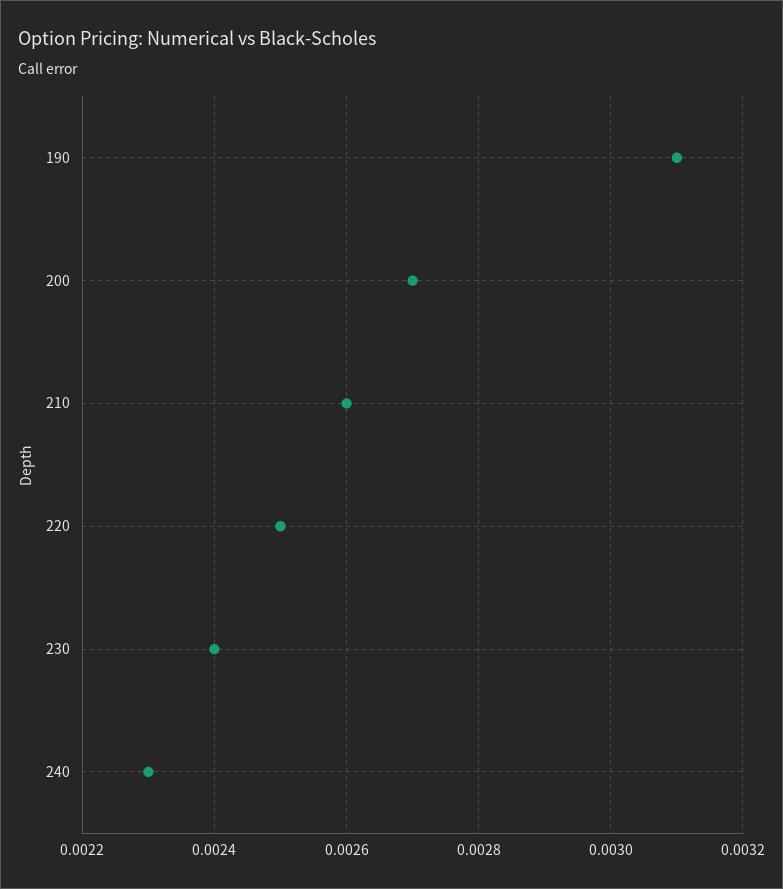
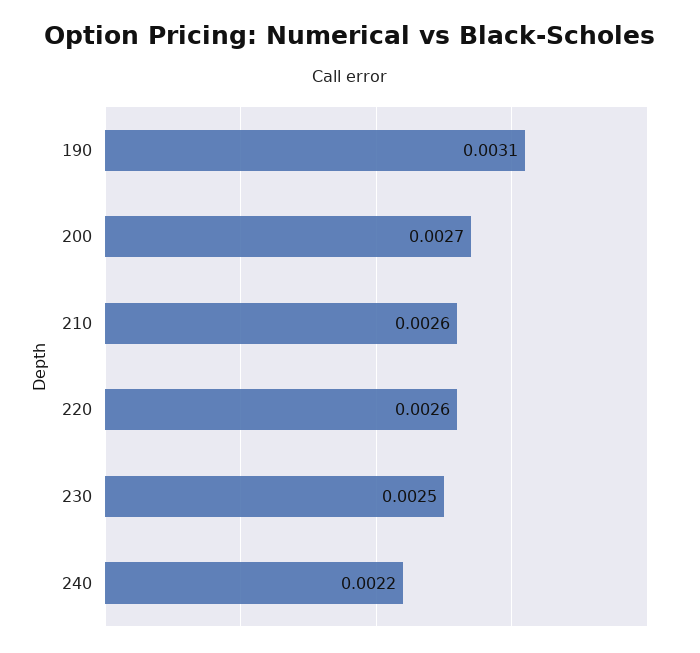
220: 0.0025 -> 0.0026
230: 0.0024 -> 0.0025
240: 0.0023 -> 0.0022

